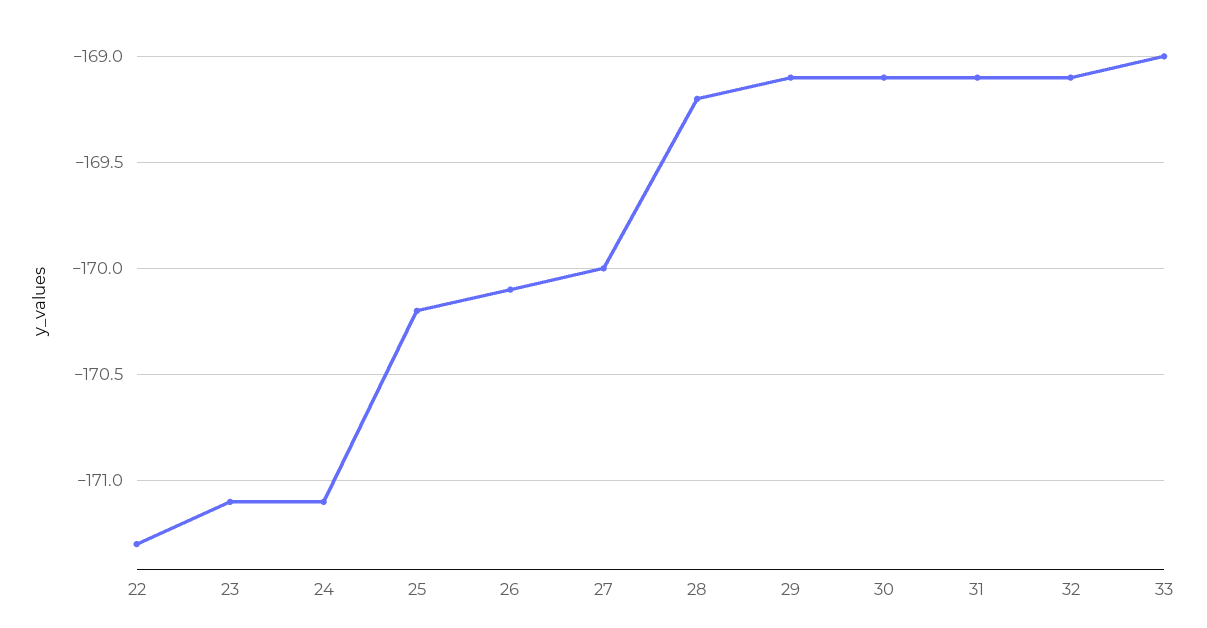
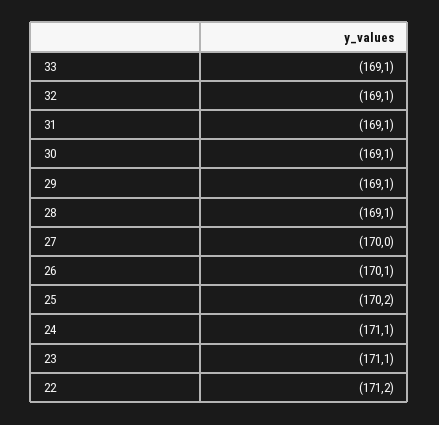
22: -171.3 -> -171.2
28: -169.2 -> -169.1
33: -169 -> -169.1

